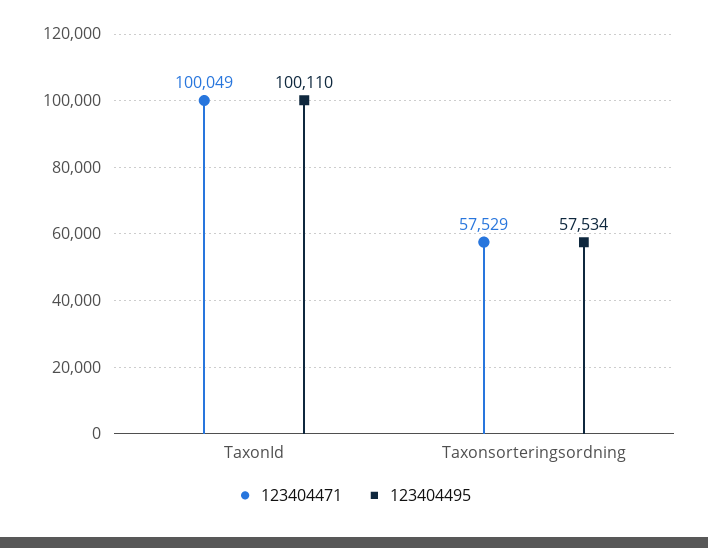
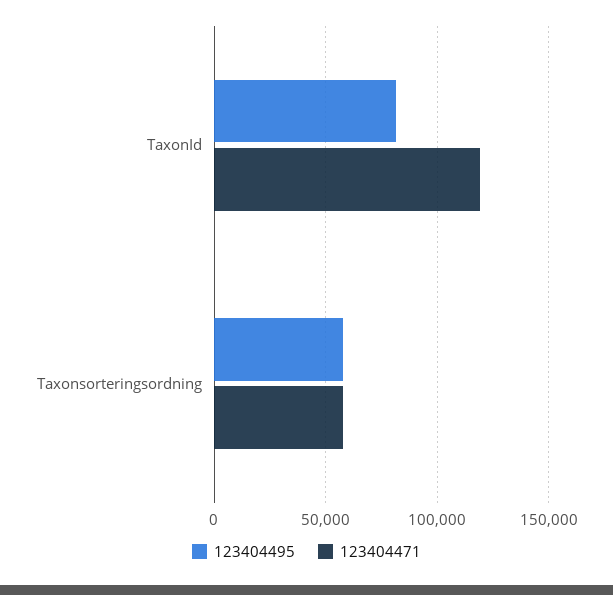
123404471, TaxonId: 100049 -> 120000
123404495, TaxonId: 100110 -> 80000

